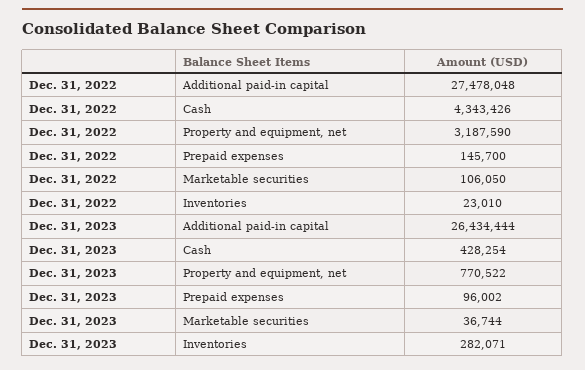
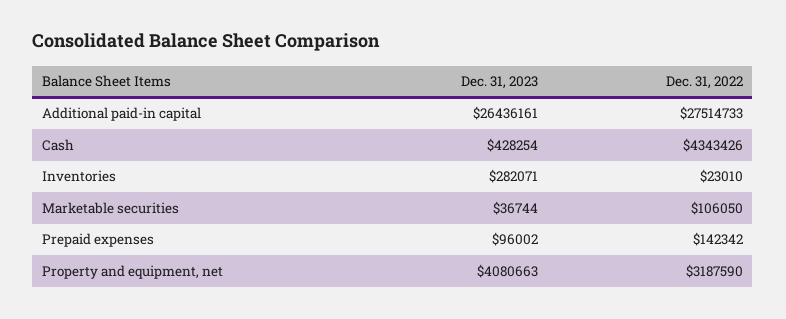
Dec. 31, 2022, Additional paid-in capital: 27478048 -> 27514733
Dec. 31, 2022, Prepaid expenses: 145700 -> 142342
Dec. 31, 2023, Additional paid-in capital: 26434444 -> 26436161
Dec. 31, 2023, Property and equipment, net: 770522 -> 4080663

